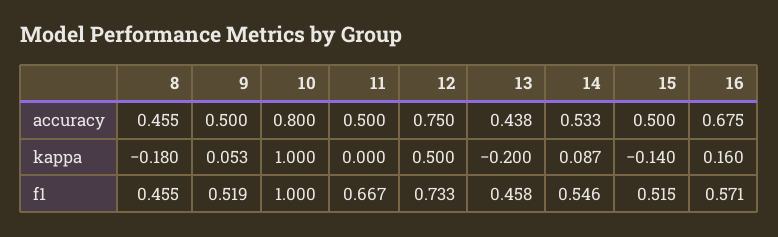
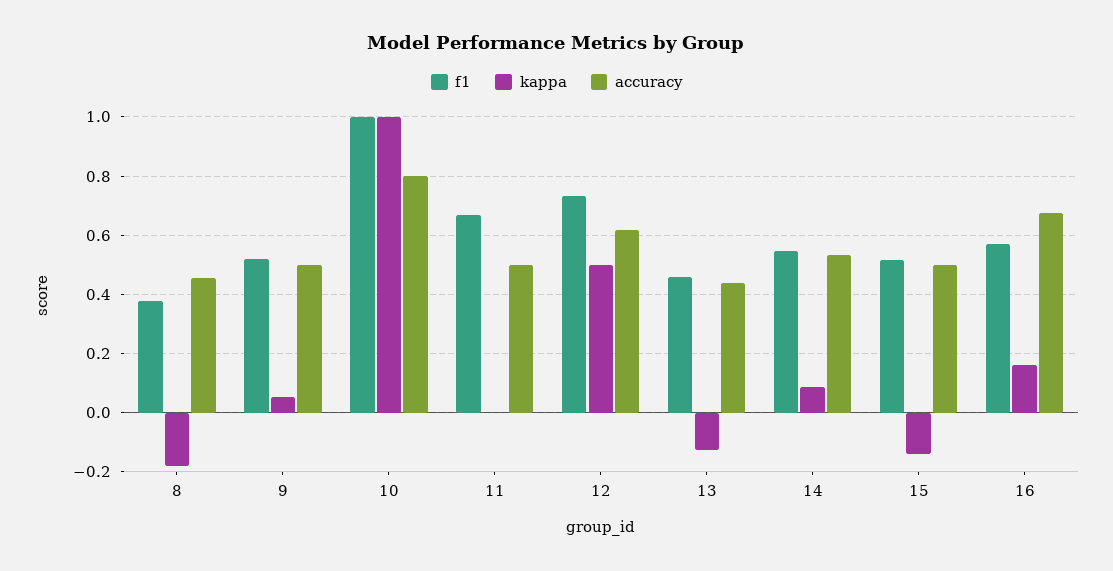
accuracy, 12: 0.75 -> 0.625
kappa, 13: -0.2 -> -0.125
f1, 8: 0.455 -> 0.375

